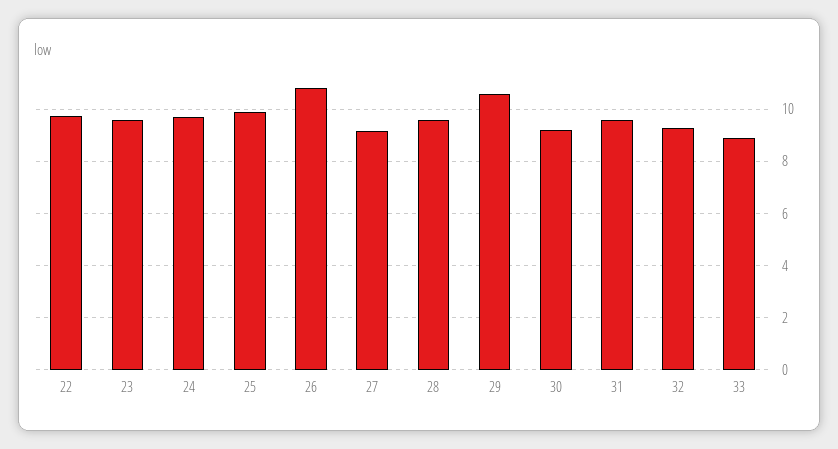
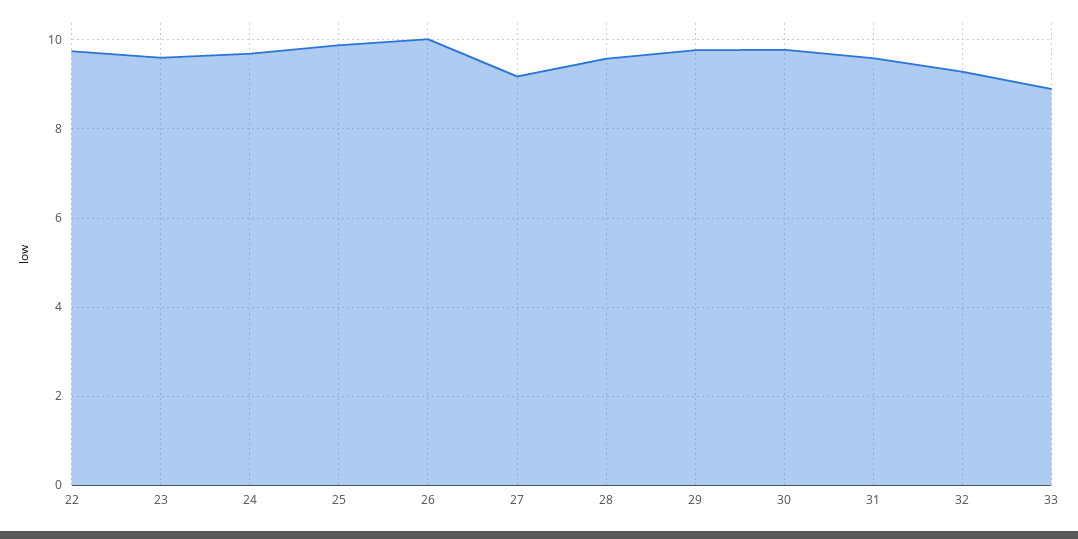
26: 10.75 -> 10
29: 10.5 -> 9.8
30: 9.25 -> 9.8

